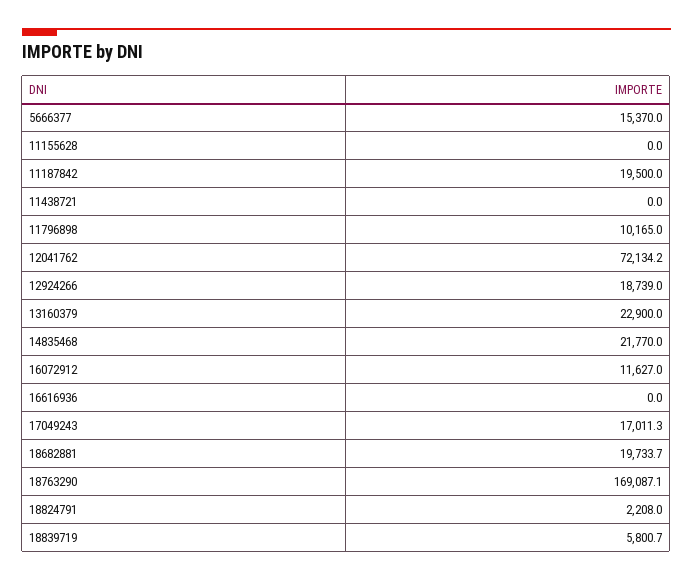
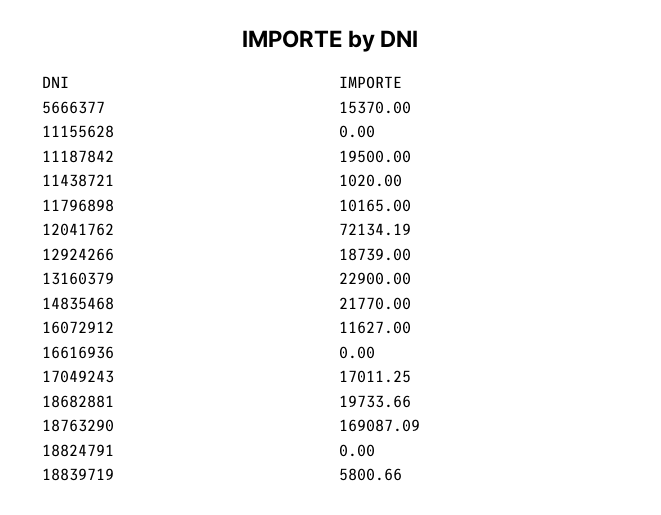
11438721: 0 -> 1020
18824791: 2208 -> 0

